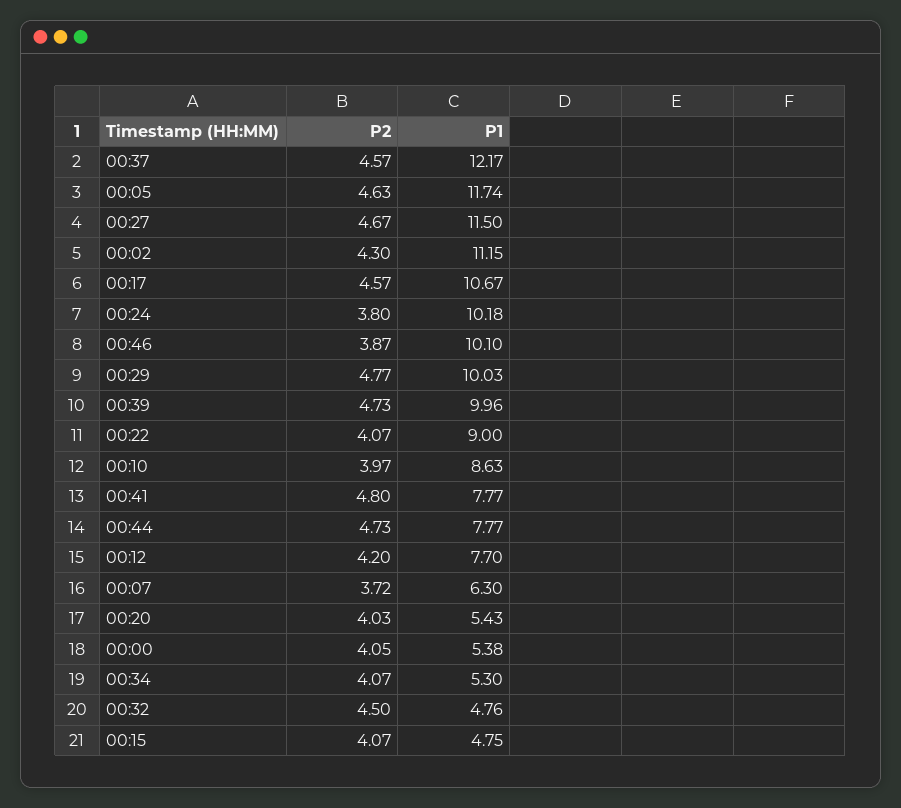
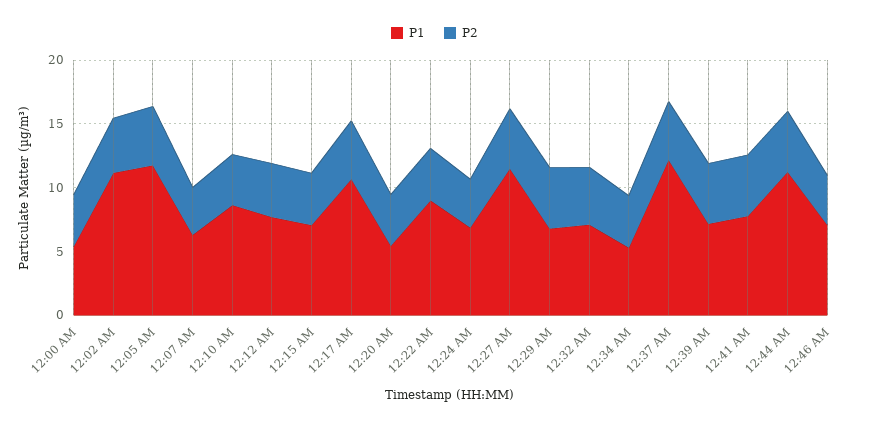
P1, 00:24: 10.18 -> 7
P1, 00:46: 10.1 -> 7
P1, 00:29: 10.03 -> 7
P1, 00:39: 9.96 -> 7
P1, 00:44: 7.77 -> 11
P1, 00:32: 4.76 -> 7
P1, 00:15: 4.75 -> 7

